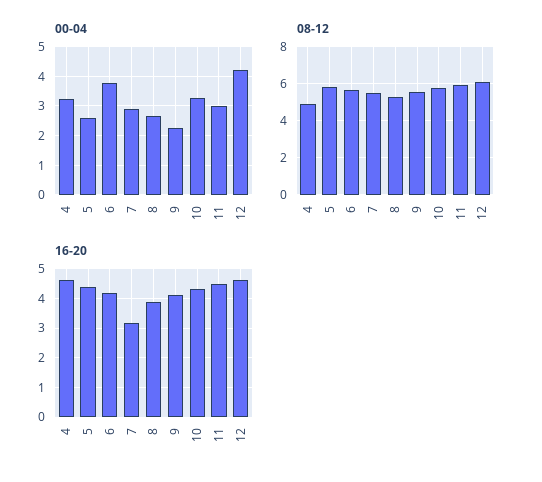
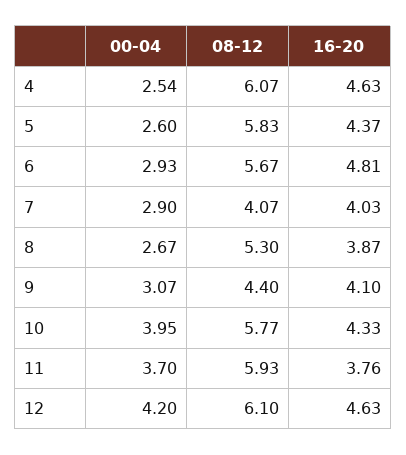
00-04, 4: 3.25 -> 2.54
00-04, 6: 3.75 -> 2.93
00-04, 9: 2.25 -> 3.07
00-04, 10: 3.25 -> 3.95
00-04, 11: 3 -> 3.7
08-12, 4: 5 -> 6.07
08-12, 7: 5.5 -> 4.07
08-12, 9: 5.5 -> 4.4
16-20, 6: 4.25 -> 4.81
16-20, 7: 3.25 -> 4.03
16-20, 11: 4.5 -> 3.76

